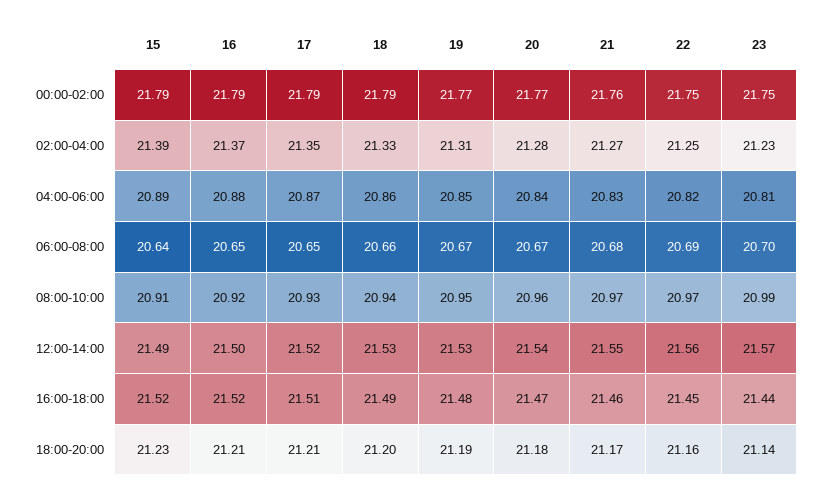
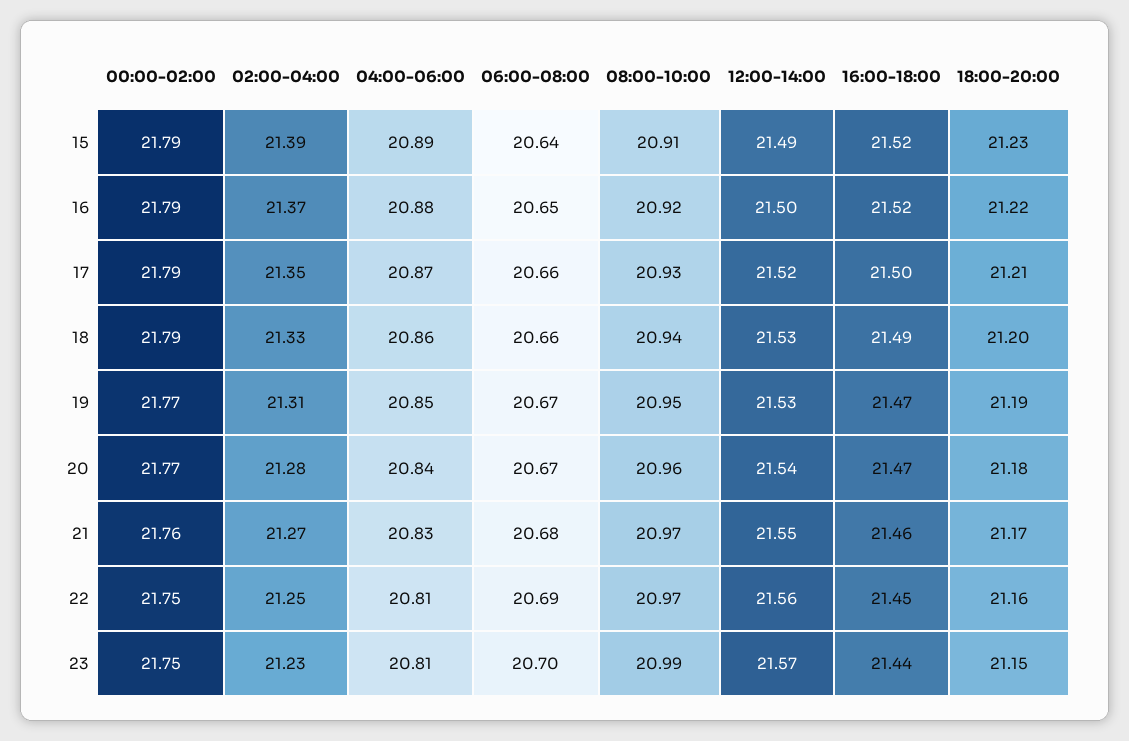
22, 04:00-06:00: 20.82 -> 20.81
17, 06:00-08:00: 20.65 -> 20.66
17, 16:00-18:00: 21.51 -> 21.5
19, 16:00-18:00: 21.48 -> 21.47
16, 18:00-20:00: 21.21 -> 21.22
23, 18:00-20:00: 21.14 -> 21.15

